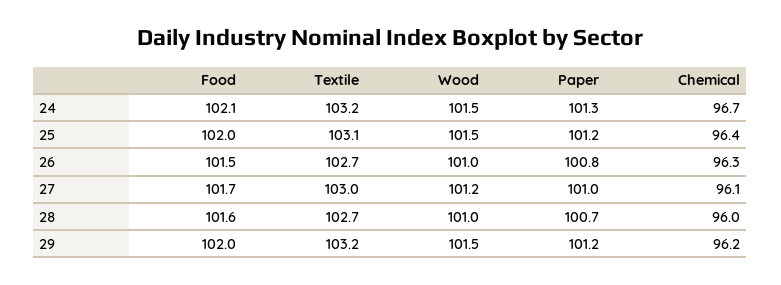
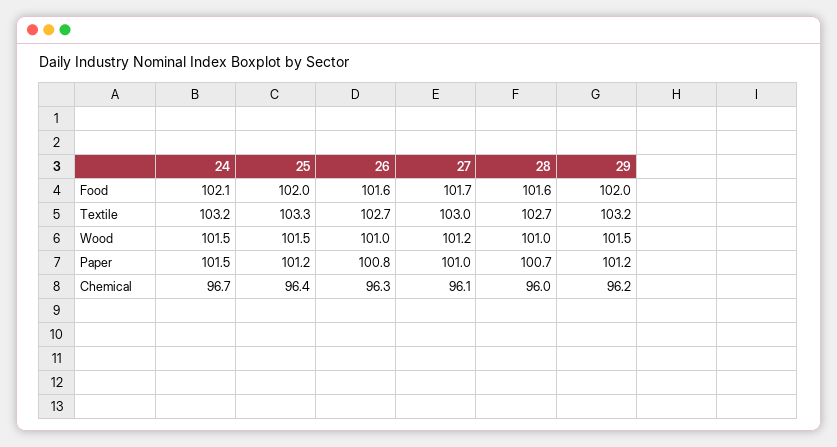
Paper, 24: 101.3 -> 101.5
Textile, 25: 103.1 -> 103.3
Food, 26: 101.5 -> 101.6

